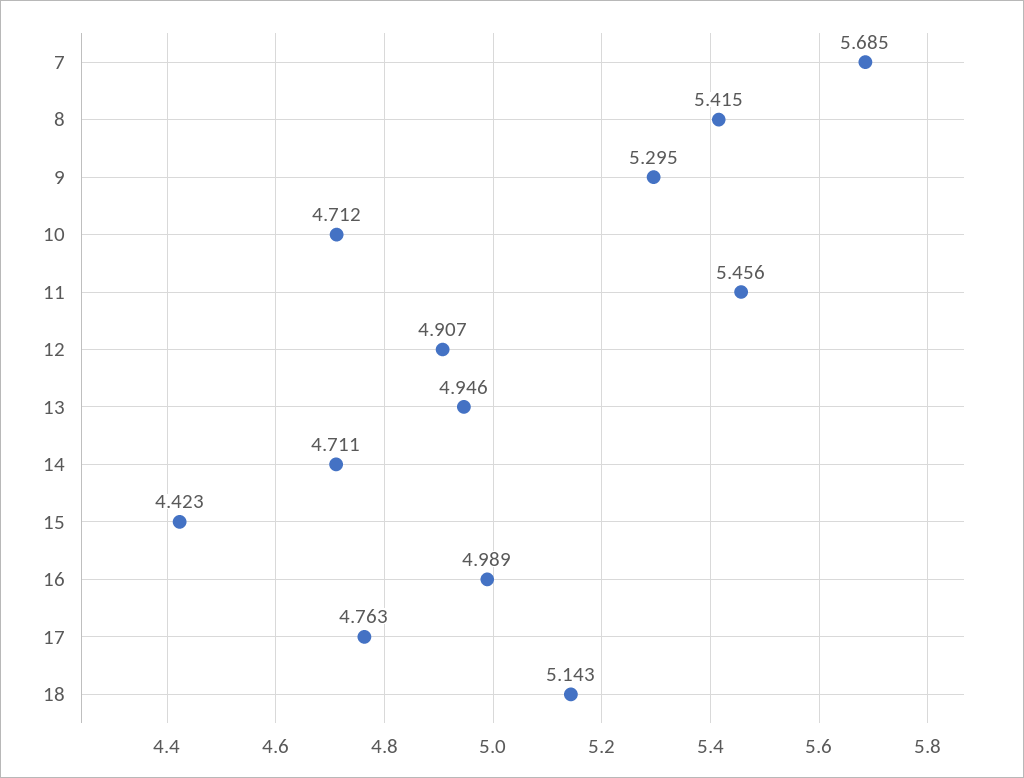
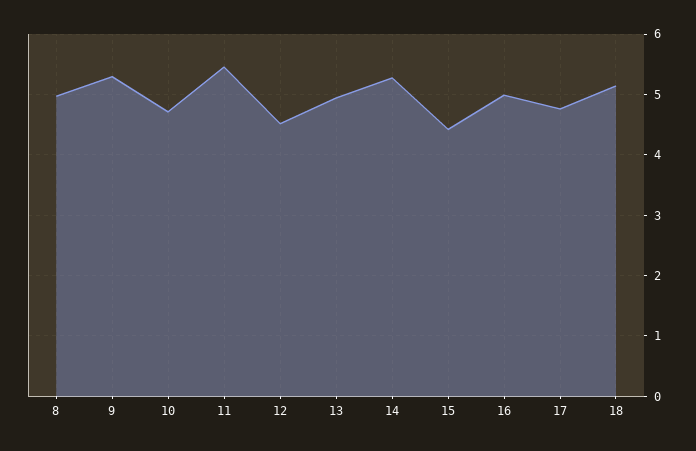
7: 5.685 -> none
8: 5.415 -> 5
12: 4.907 -> 4.5
14: 4.711 -> 5.3

